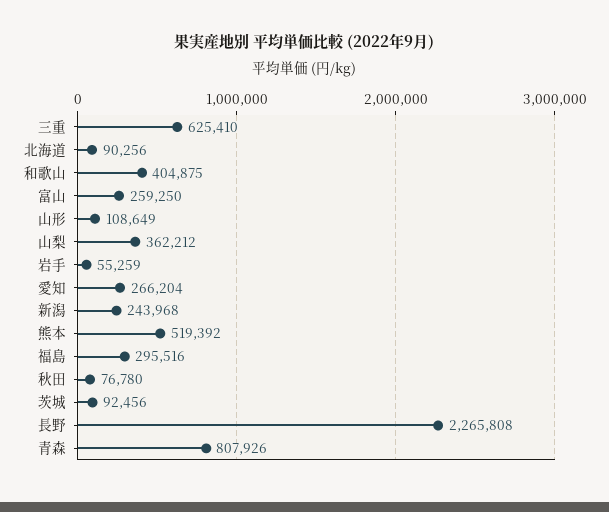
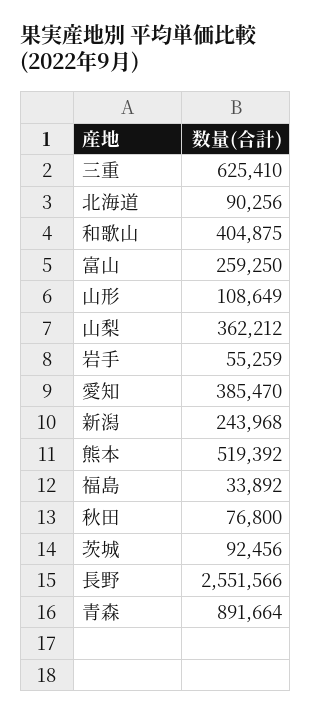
愛知: 266204 -> 385470
福島: 295516 -> 33892
秋田: 76780 -> 76800
長野: 2265808 -> 2551566
青森: 807926 -> 891664

